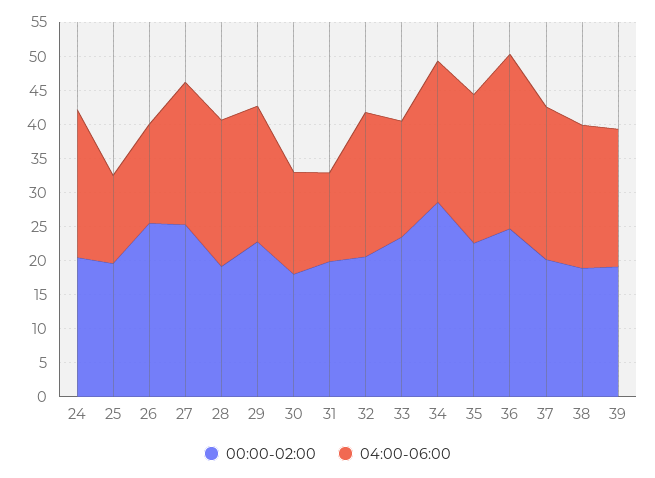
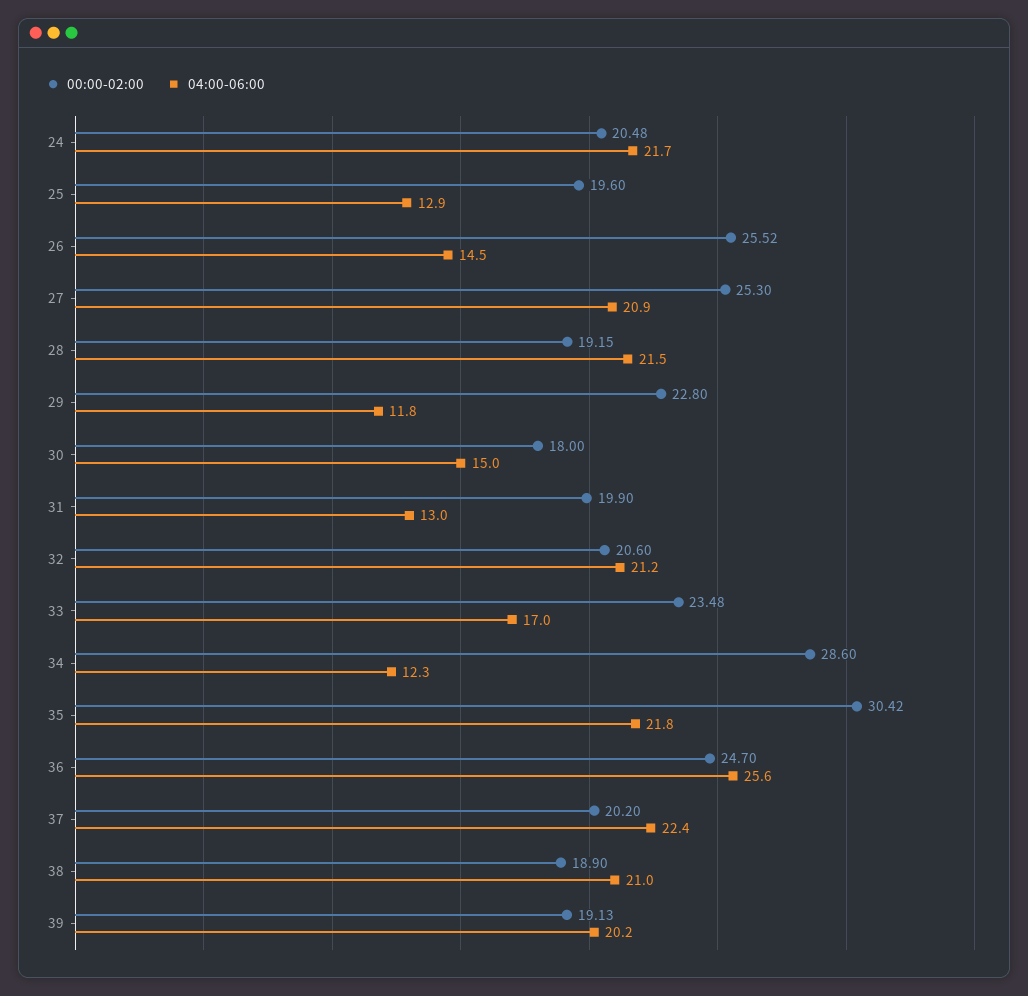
04:00-06:00, 29: 20 -> 11.8
04:00-06:00, 34: 20 -> 12.3
00:00-02:00, 35: 22.5 -> 30.42

